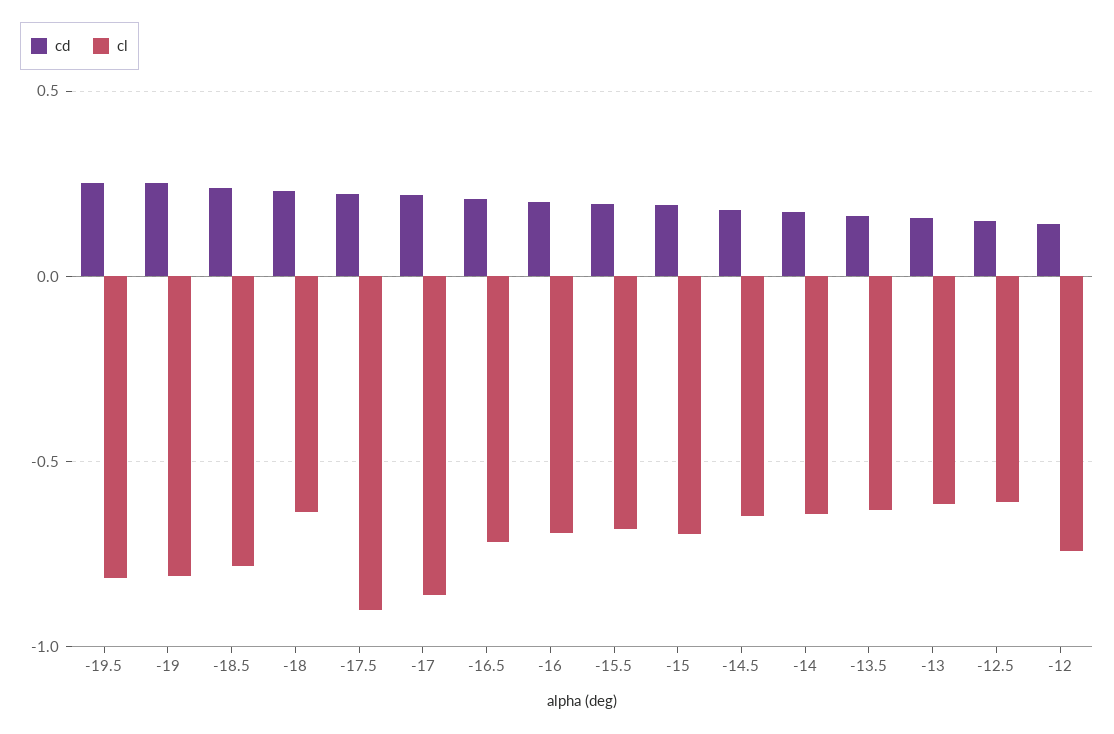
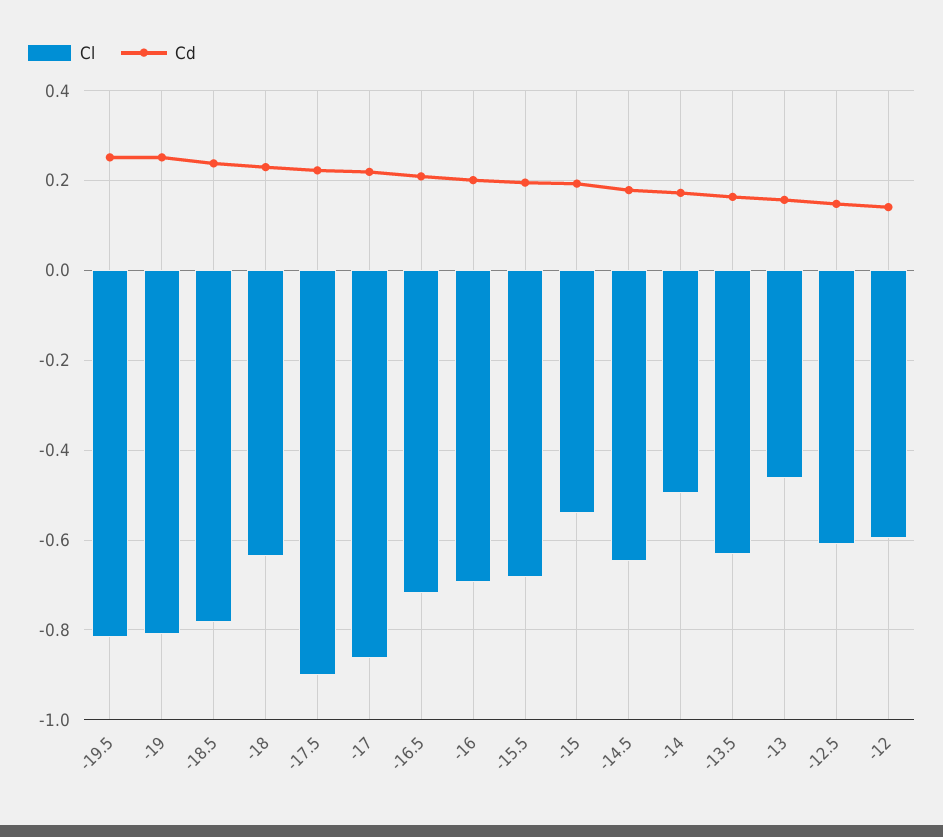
cl, -15: -0.7 -> -0.54
cl, -14: -0.65 -> -0.5
cl, -13: -0.6 -> -0.46
cl, -12: -0.75 -> -0.6

